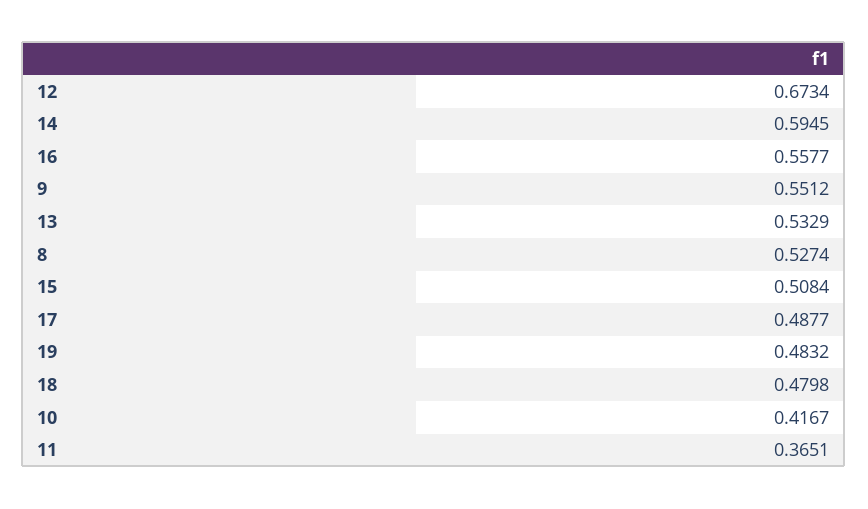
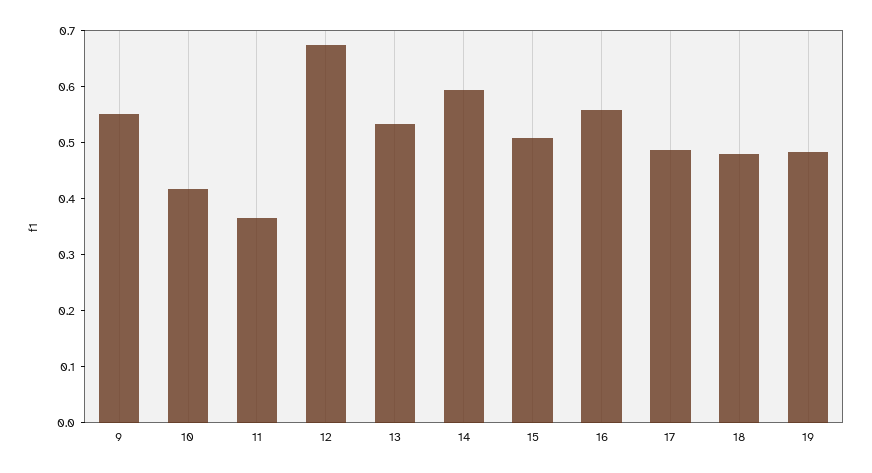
8: 0.5274 -> none

